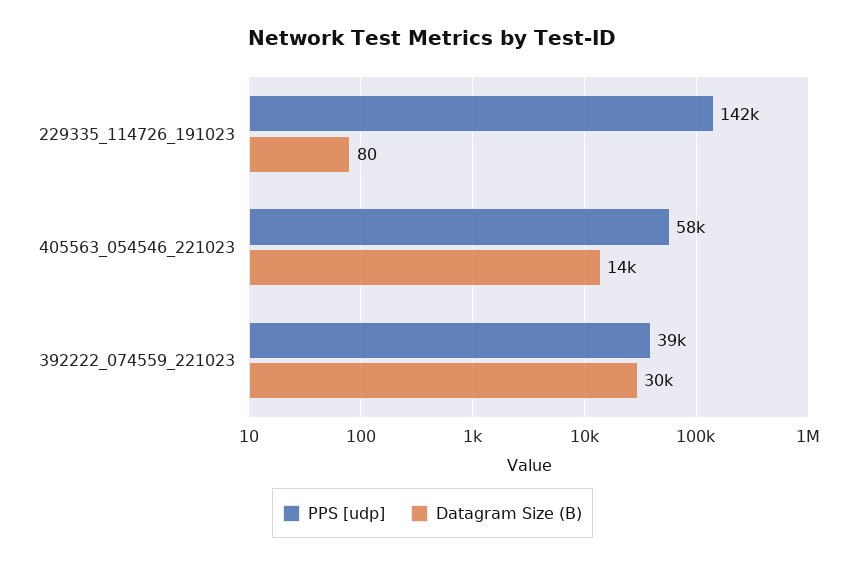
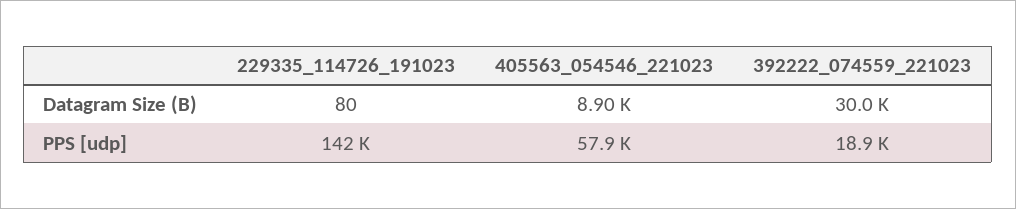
Datagram Size (B), 405563_054546_221023: 14000 -> 8900
PPS [udp], 392222_074559_221023: 39000 -> 18900

